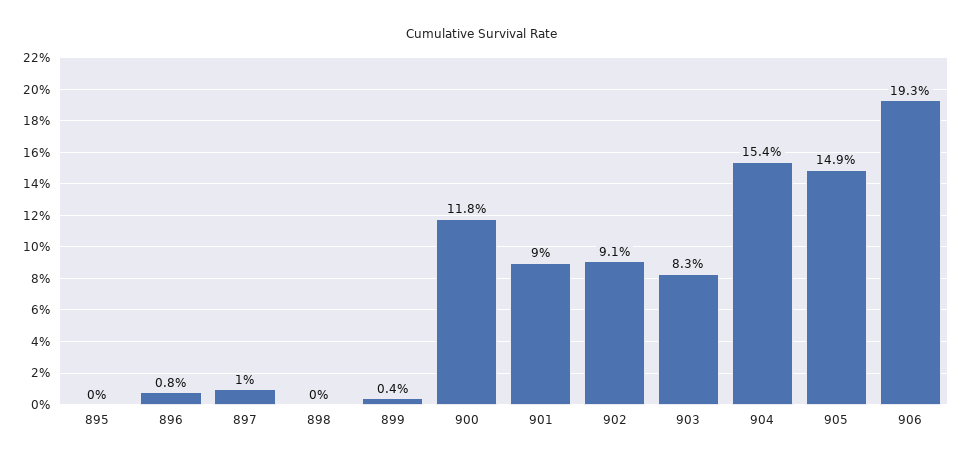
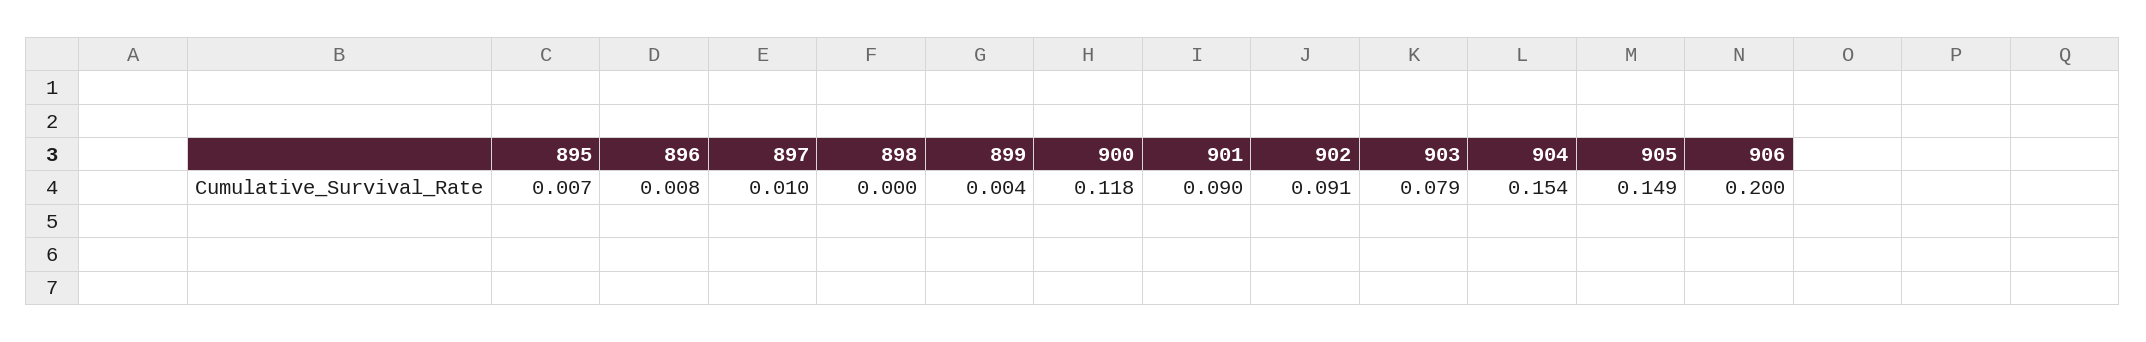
895: 0 -> 0.007
903: 0.083 -> 0.079
906: 0.193 -> 0.2

